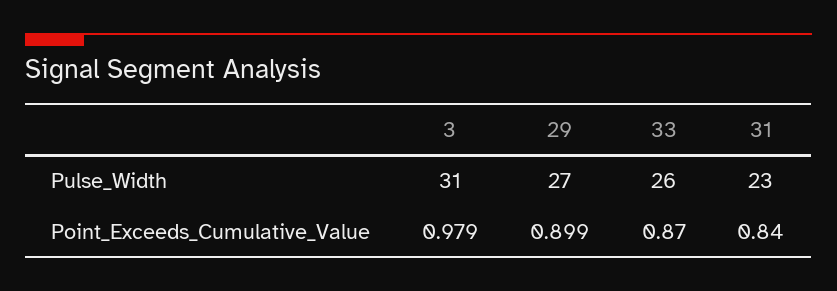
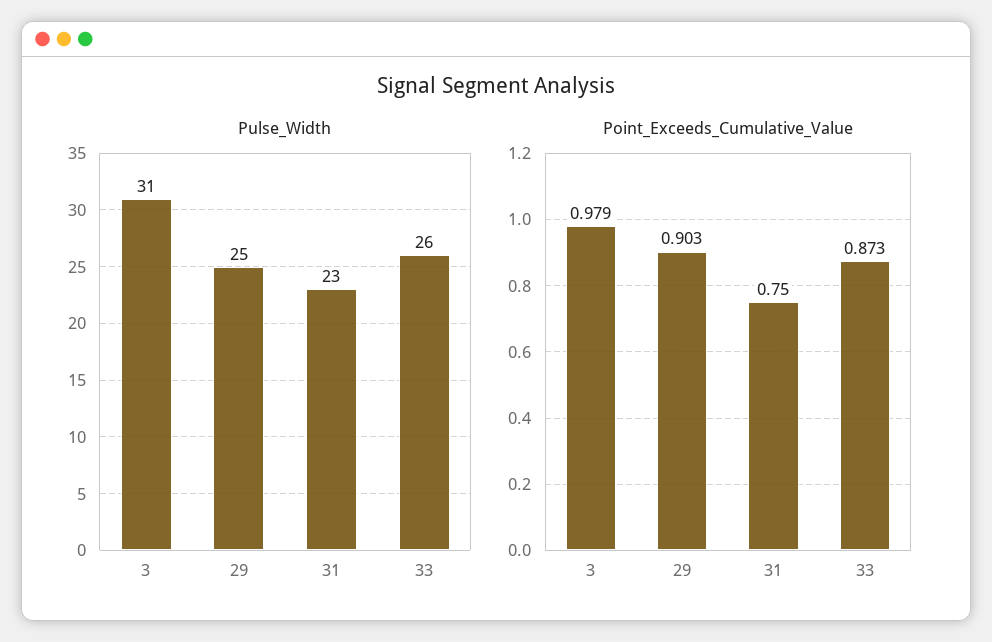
Pulse_Width, 29: 27 -> 25
Point_Exceeds_Cumulative_Value, 29: 0.899 -> 0.903
Point_Exceeds_Cumulative_Value, 33: 0.87 -> 0.873
Point_Exceeds_Cumulative_Value, 31: 0.84 -> 0.75

